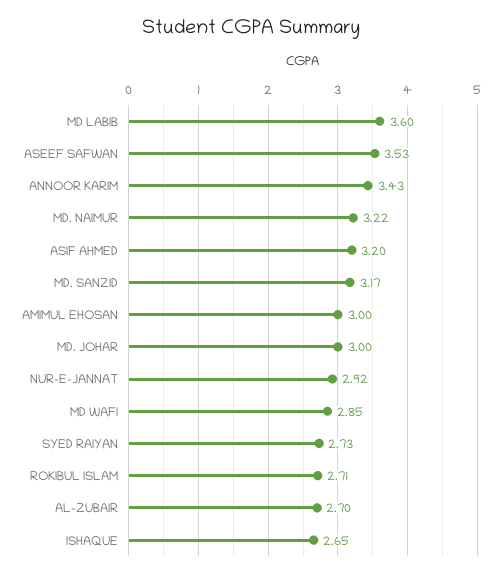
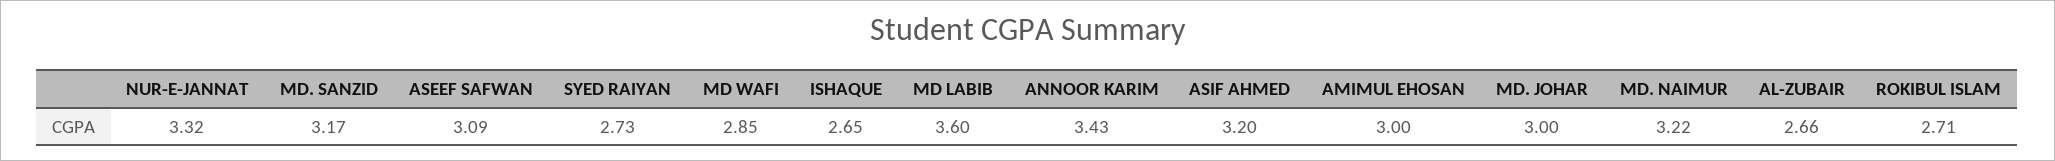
ASEEF SAFWAN: 3.53 -> 3.09
NUR-E-JANNAT: 2.92 -> 3.32
AL-ZUBAIR: 2.7 -> 2.66

